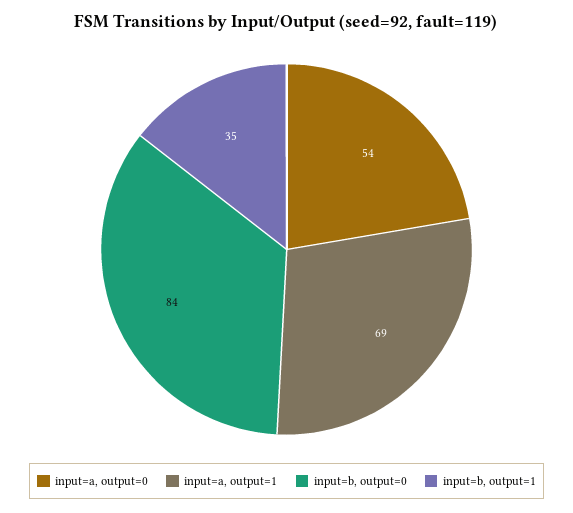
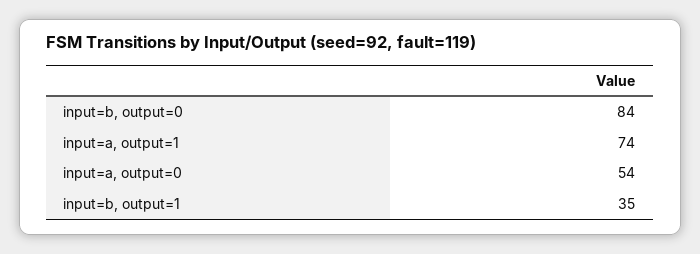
input=a, output=1: 69 -> 74

